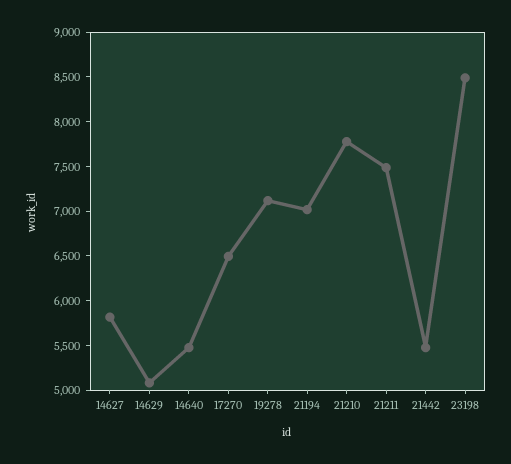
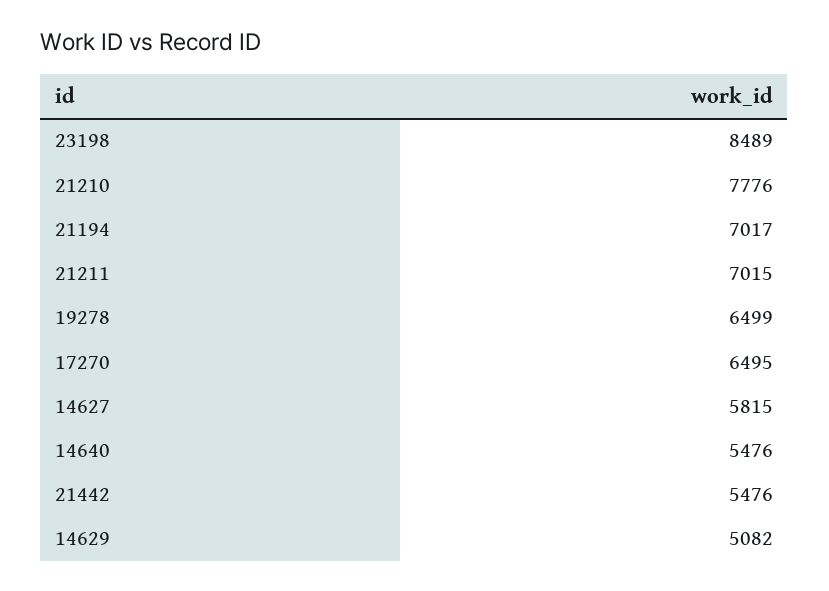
19278: 7100 -> 6499
21211: 7500 -> 7015

